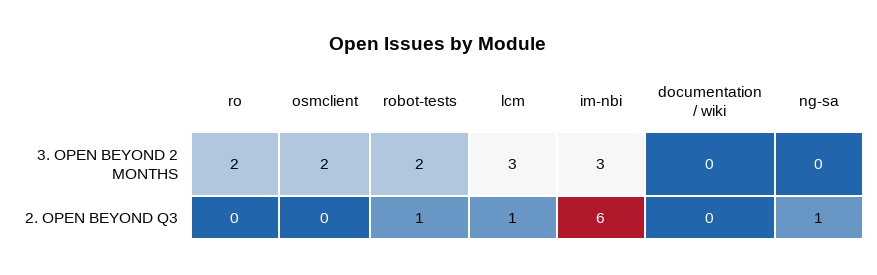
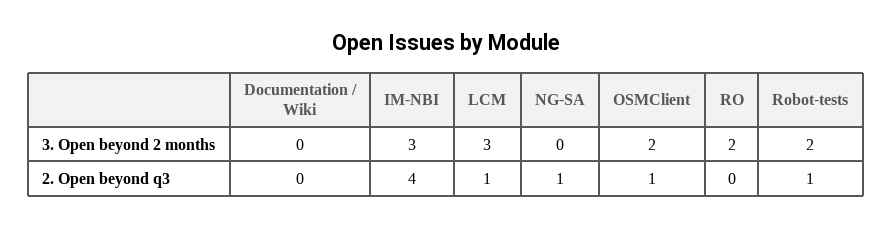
osmclient, 2. OPEN BEYOND Q3: 0 -> 1
im-nbi, 2. OPEN BEYOND Q3: 6 -> 4

